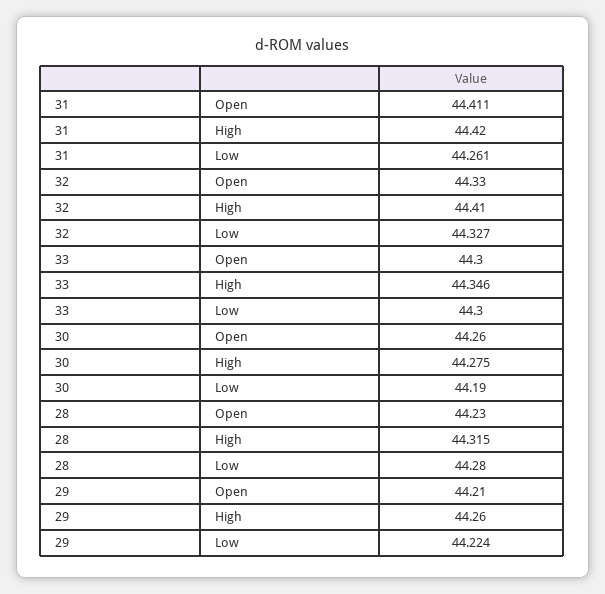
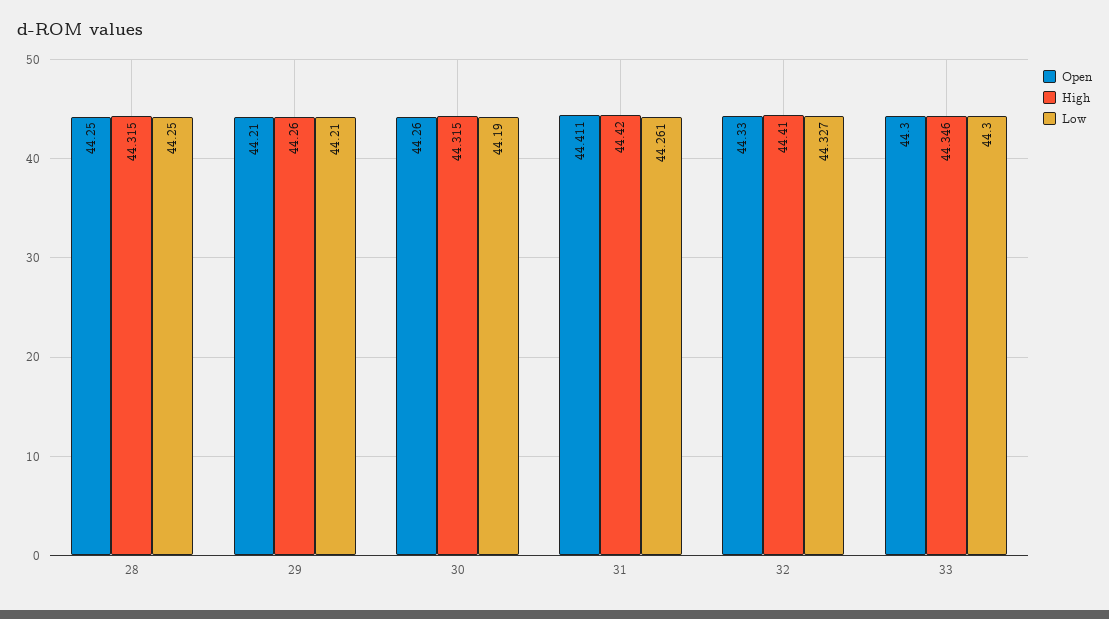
High, 30: 44.275 -> 44.315
Open, 28: 44.23 -> 44.25
Low, 28: 44.28 -> 44.25
Low, 29: 44.224 -> 44.21

